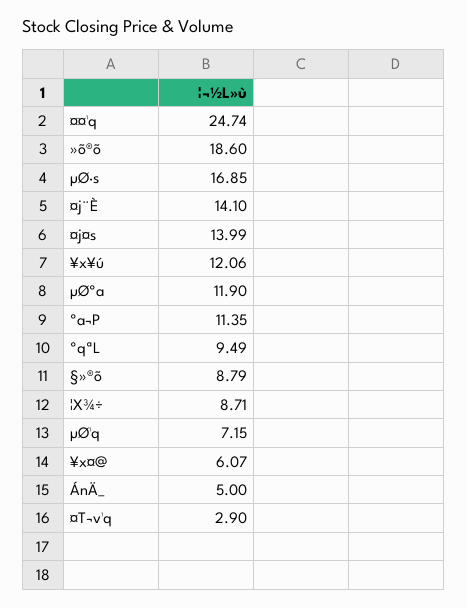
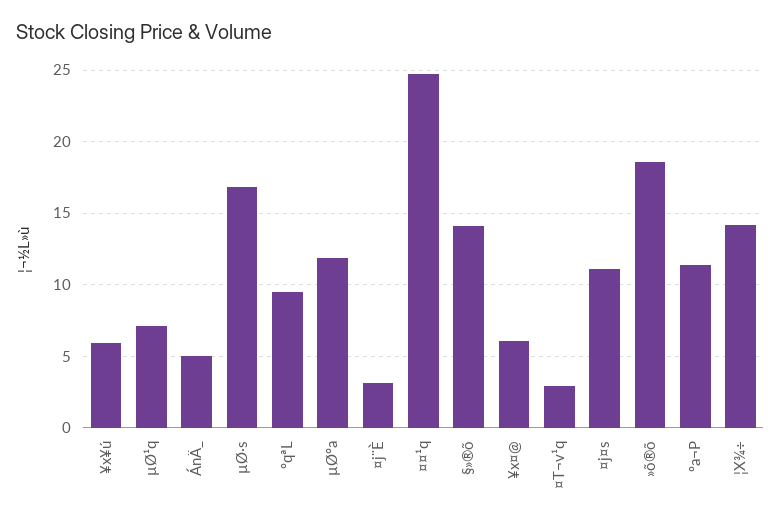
¤j¨È: 14.1 -> 3
¤j¤s: 13.99 -> 11
¥x¥ú: 12.06 -> 6
§»®õ: 8.79 -> 14
¦X¾÷: 8.71 -> 14

